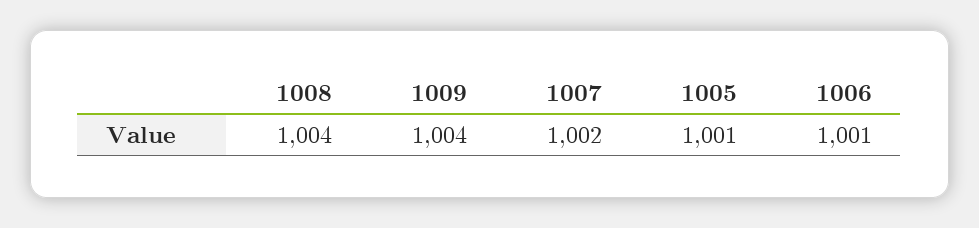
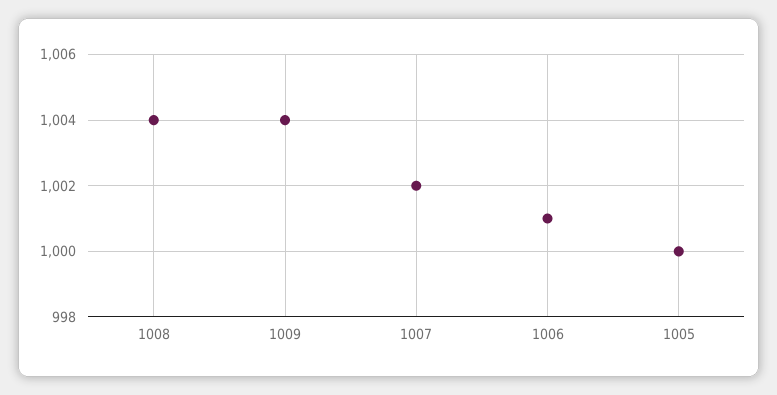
1005: 1001 -> 1000

